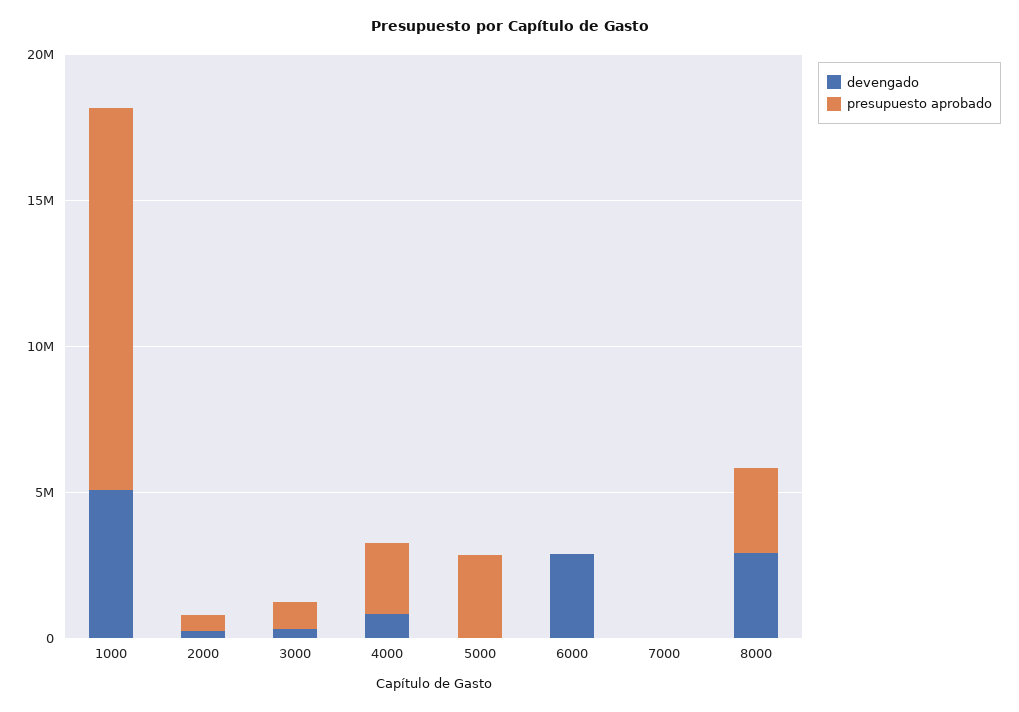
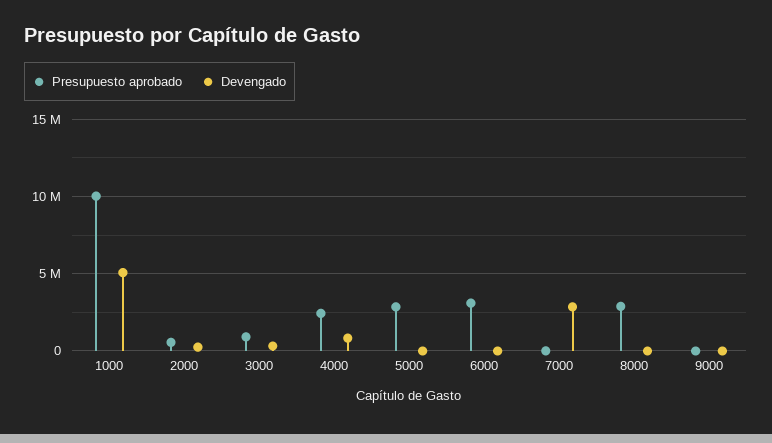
presupuesto aprobado, 1000: 13000000 -> 10000000
devengado, 6000: 3000000 -> 0
presupuesto aprobado, 6000: 0 -> 3000000
devengado, 7000: 0 -> 3000000
devengado, 8000: 3000000 -> 0
presupuesto aprobado, 9000: none -> 0
devengado, 9000: none -> 0

